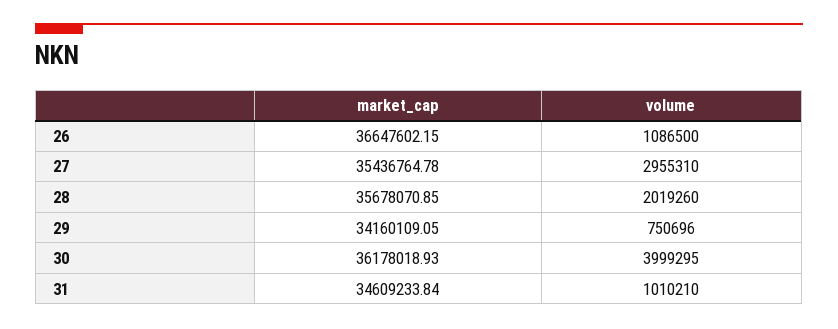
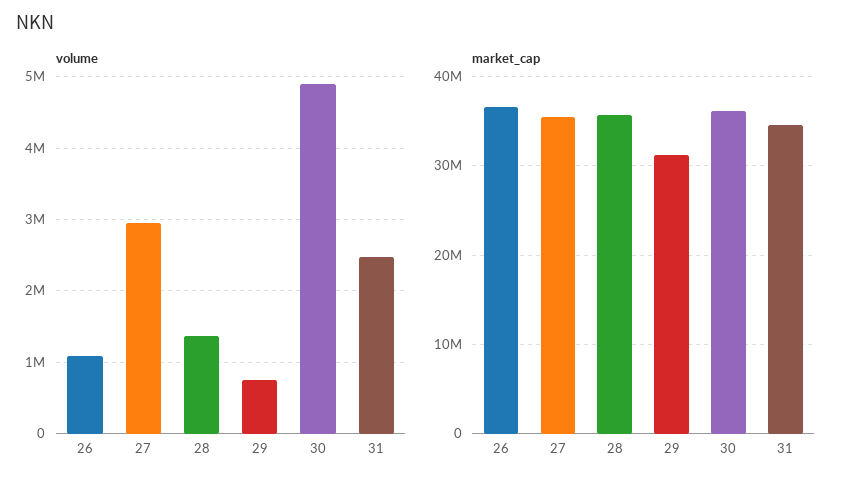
volume, 28: 2019260 -> 1400000
market_cap, 29: 34160109.05 -> 31000000
volume, 30: 3999295 -> 4900000
volume, 31: 1010210 -> 2500000

